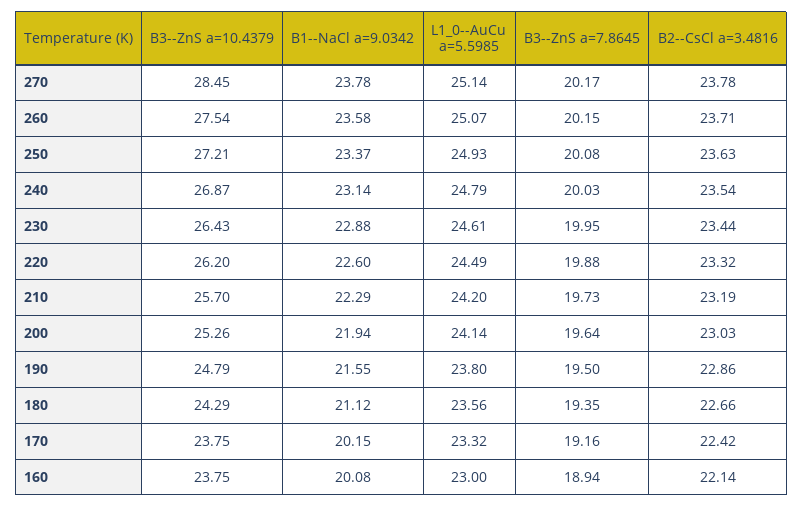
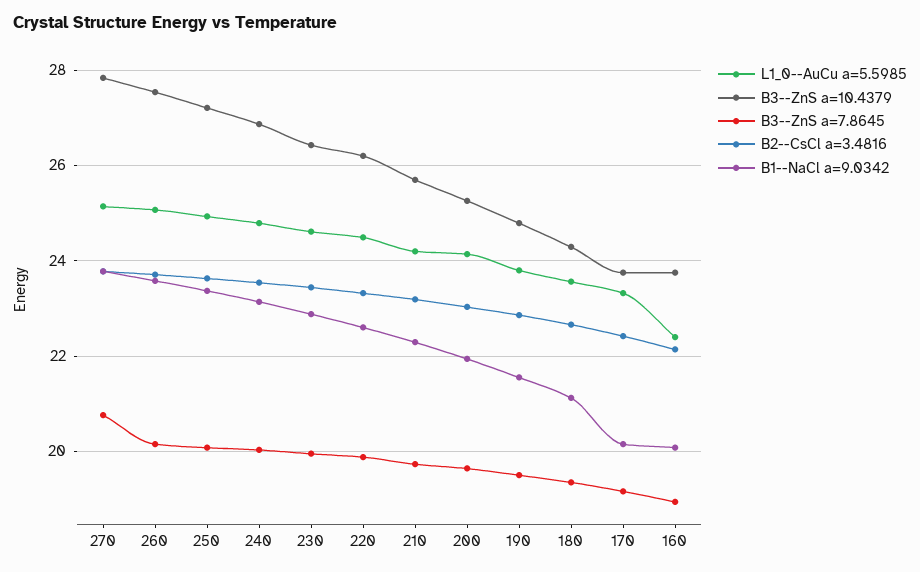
B3--ZnS a=10.4379, 270: 28.45 -> 27.8
B3--ZnS a=7.8645, 270: 20.17 -> 20.8
L1_0--AuCu a=5.5985, 160: 23 -> 22.4

